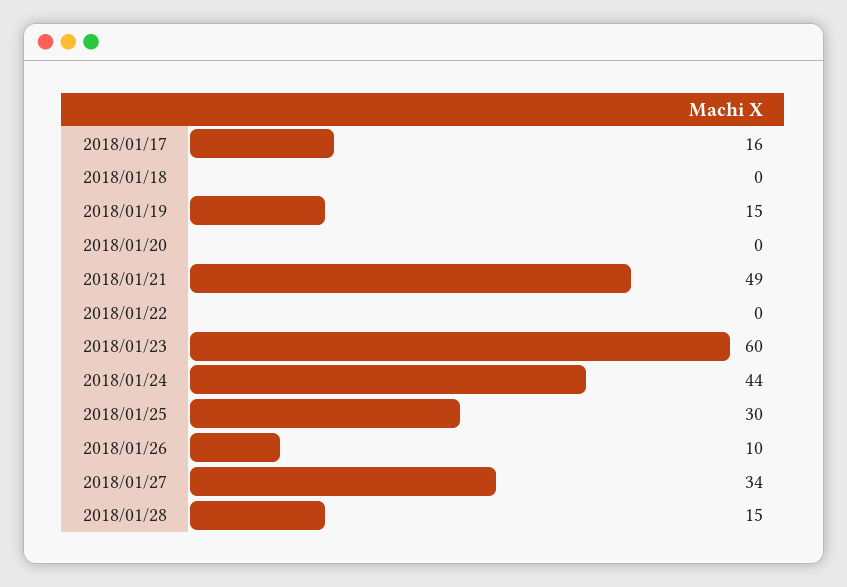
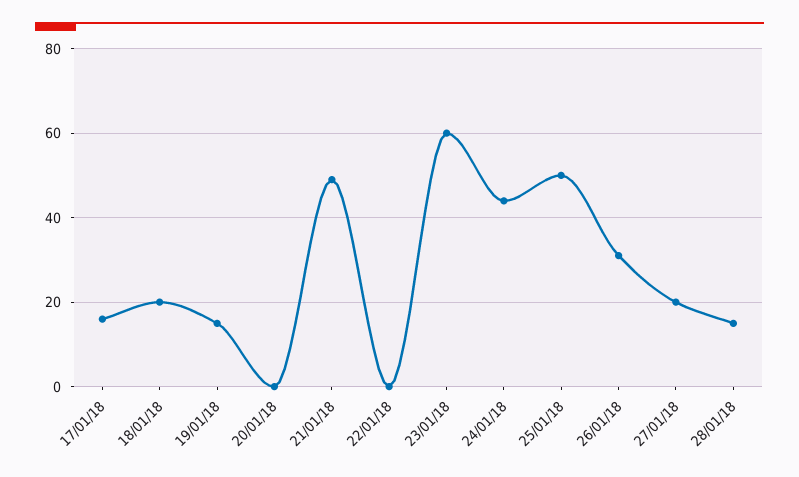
2018/01/18: 0 -> 20
2018/01/25: 30 -> 50
2018/01/26: 10 -> 30
2018/01/27: 34 -> 20

